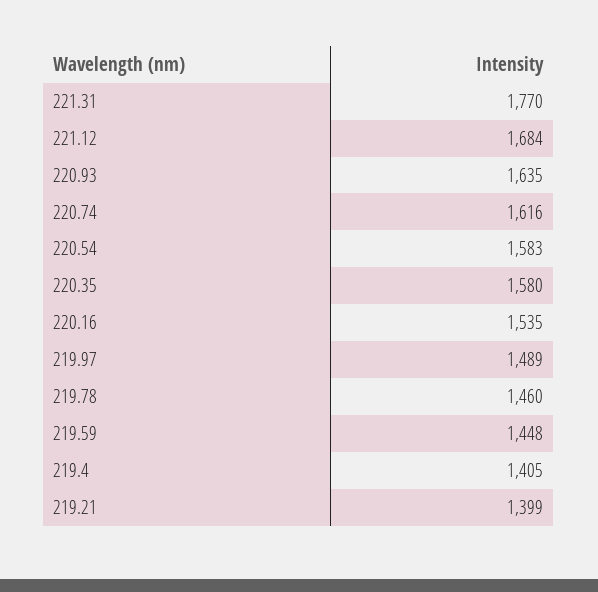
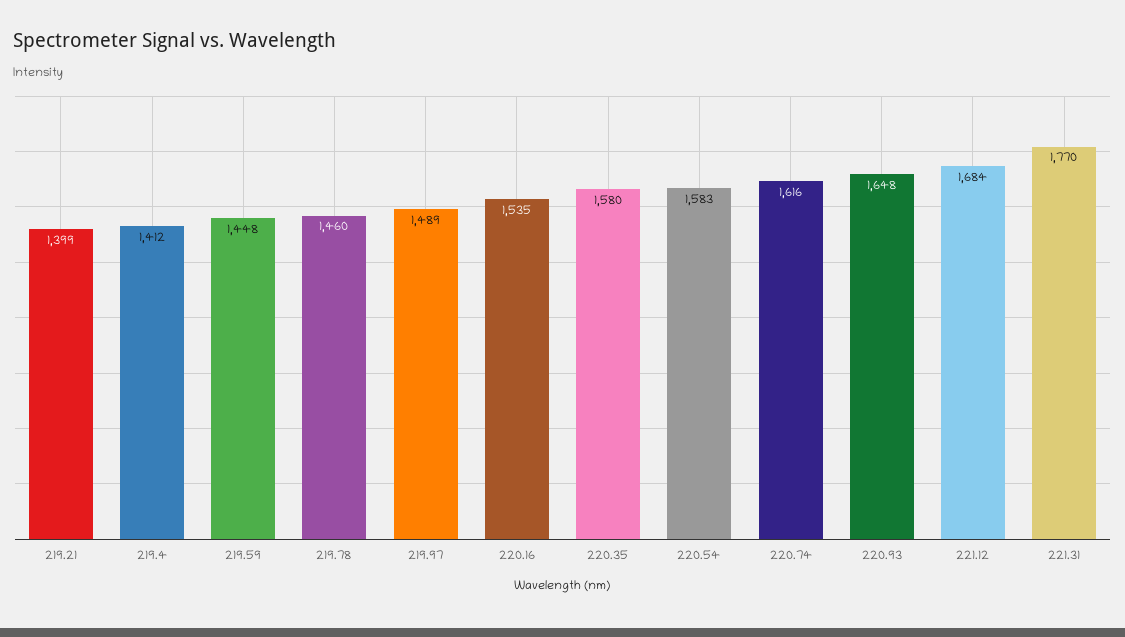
220.93: 1635 -> 1648
219.4: 1405 -> 1412

